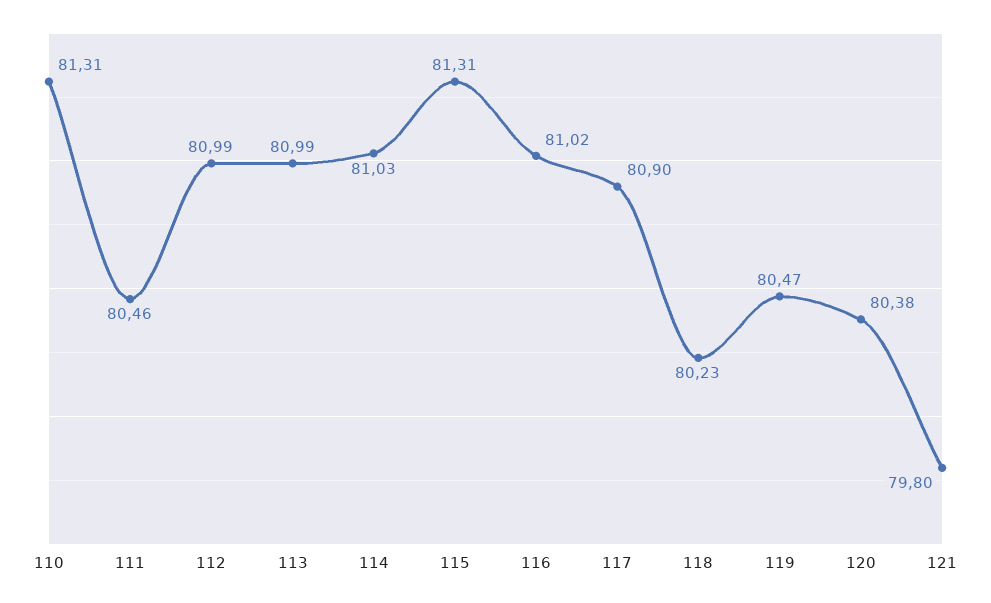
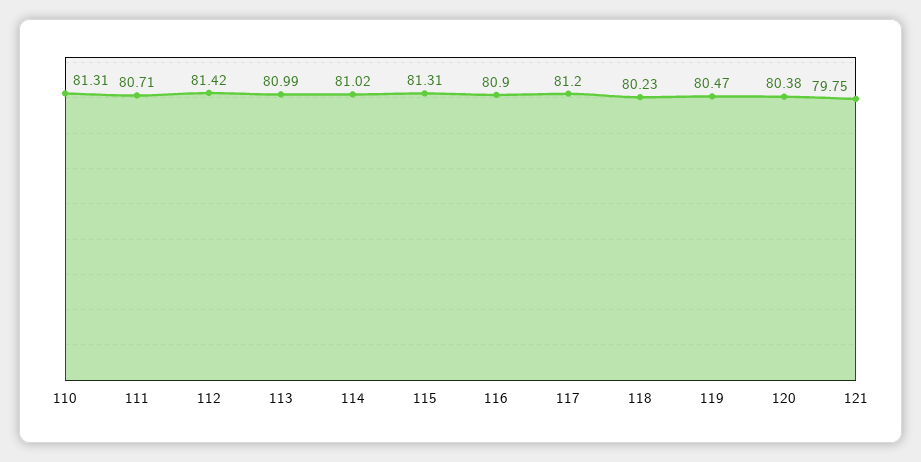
111: 80.46 -> 80.71
112: 80.99 -> 81.42
114: 81.03 -> 81.02
116: 81.02 -> 80.9
117: 80.9 -> 81.2
121: 79.8 -> 79.75

